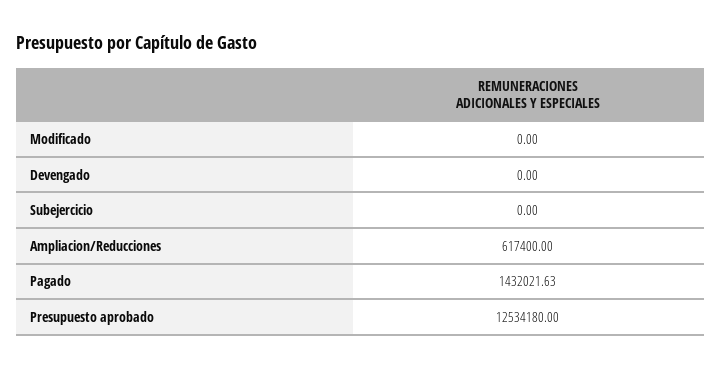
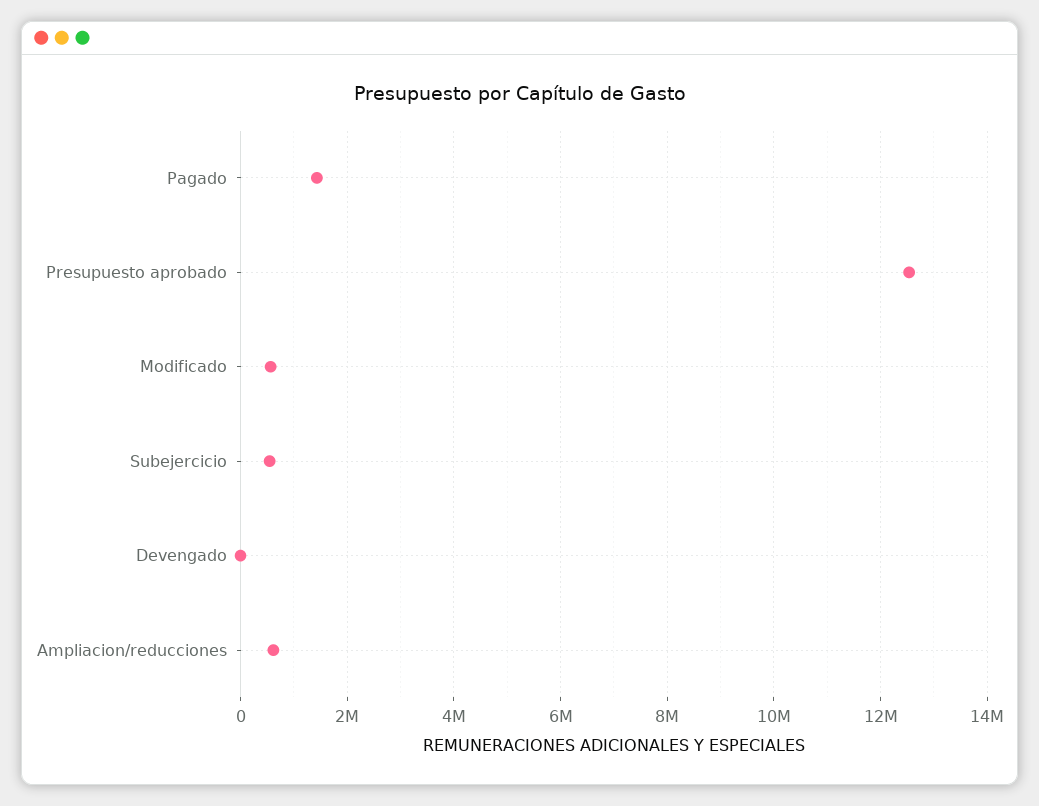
Modificado: 0 -> 600000
Subejercicio: 0 -> 600000

